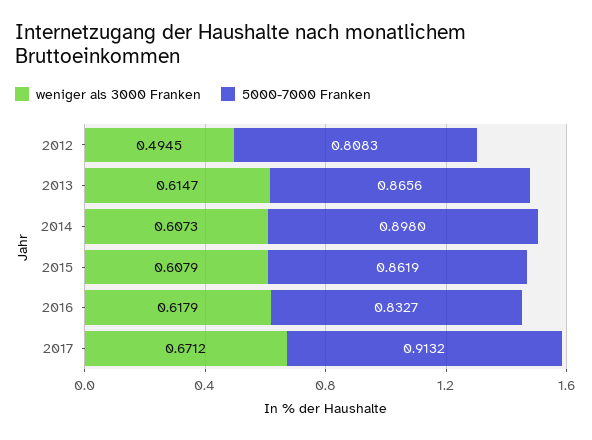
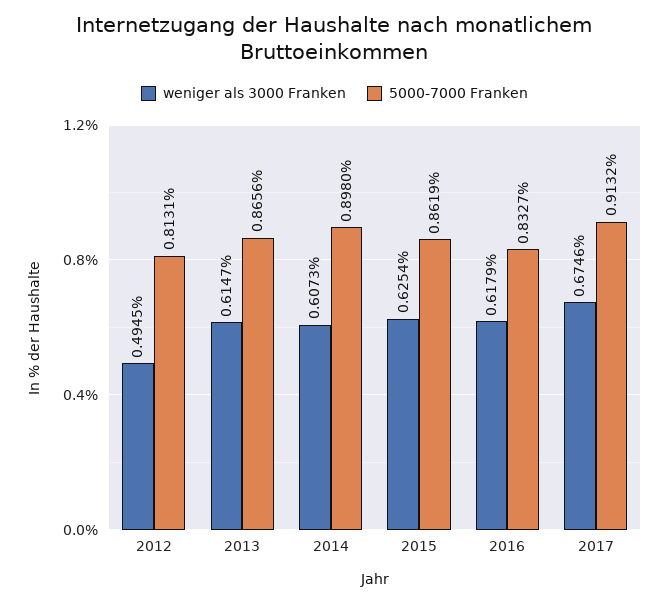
5000-7000 Franken, 2012: 0.8083 -> 0.8131
weniger als 3000 Franken, 2015: 0.6079 -> 0.6254
weniger als 3000 Franken, 2017: 0.6712 -> 0.6746

